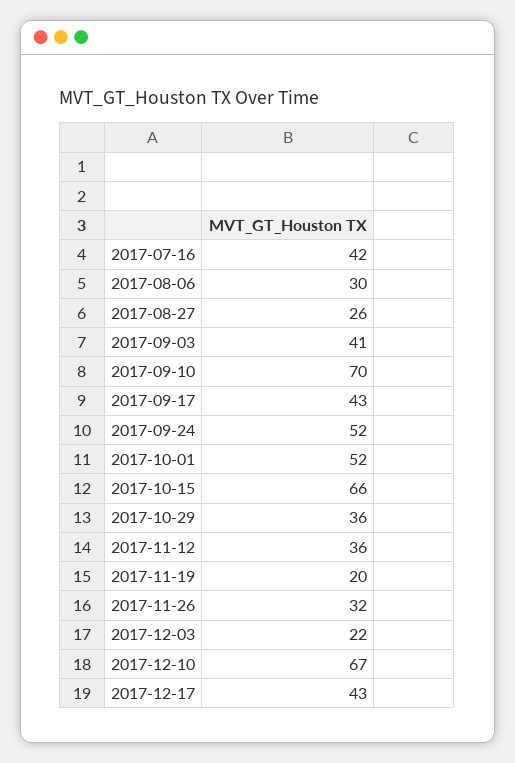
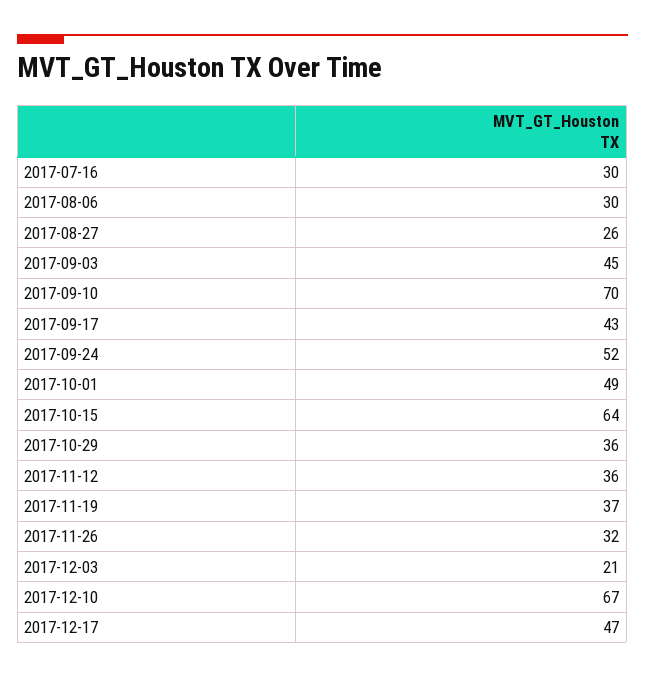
2017-07-16: 42 -> 30
2017-09-03: 41 -> 45
2017-10-01: 52 -> 49
2017-10-15: 66 -> 64
2017-11-19: 20 -> 37
2017-12-03: 22 -> 21
2017-12-17: 43 -> 47

